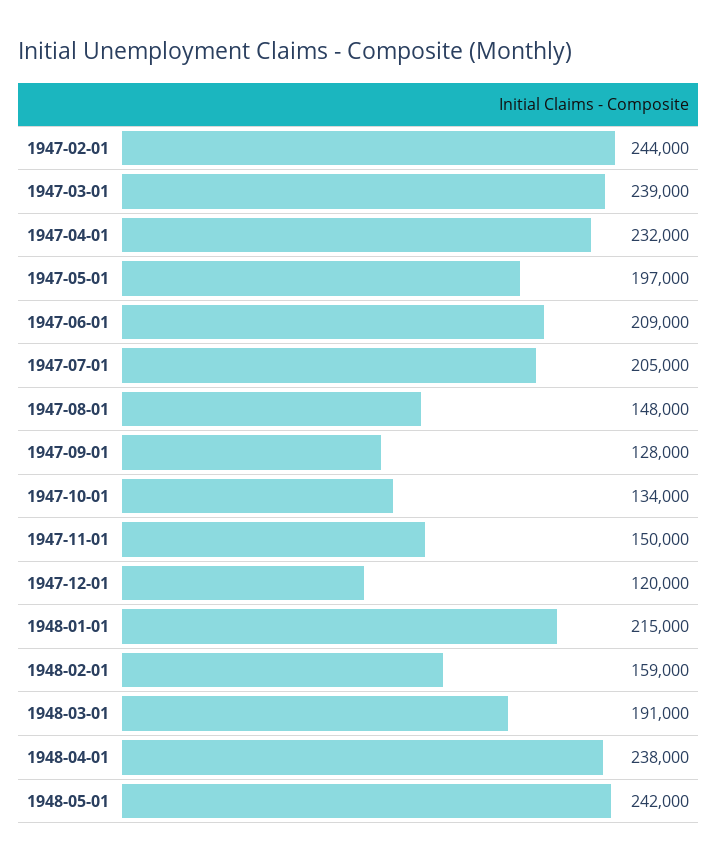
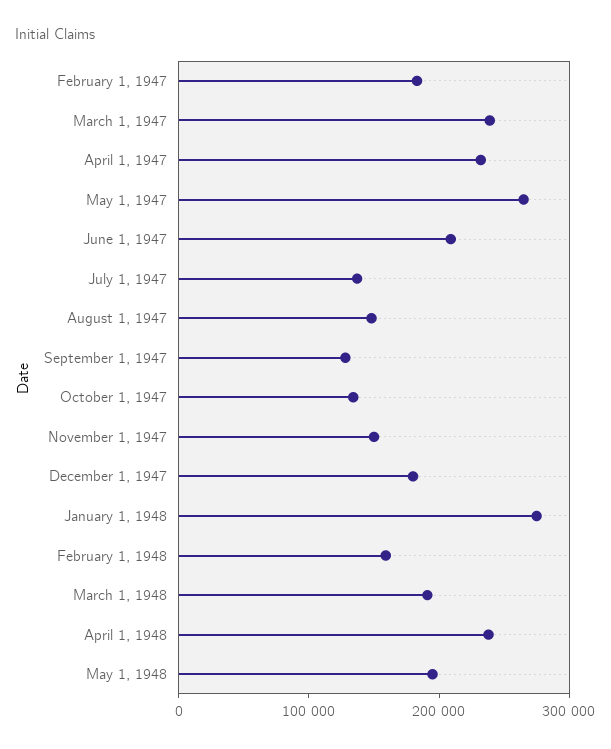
1947-02-01: 244000 -> 180000
1947-05-01: 197000 -> 260000
1947-07-01: 205000 -> 140000
1947-12-01: 120000 -> 180000
1948-01-01: 215000 -> 280000
1948-05-01: 242000 -> 200000

